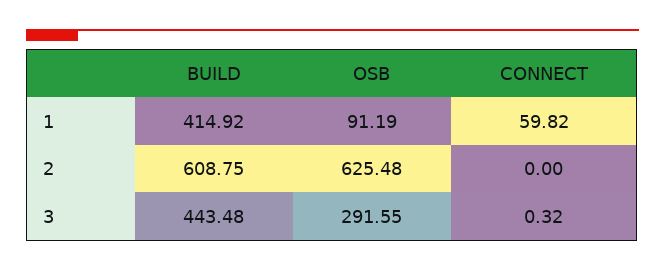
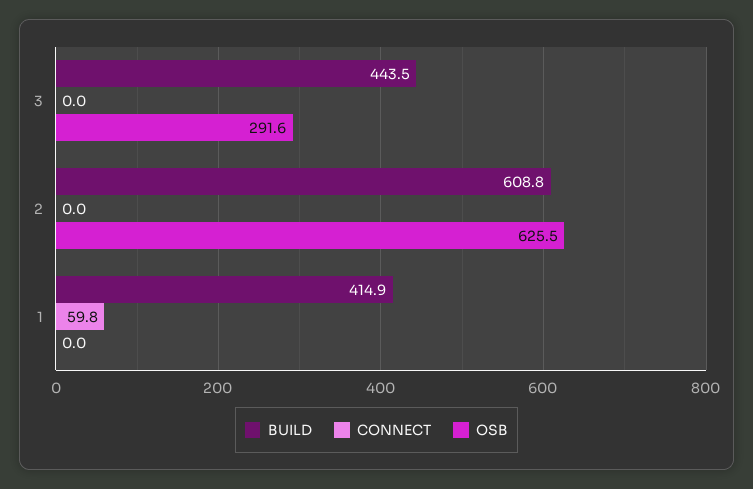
OSB, 1: 91.19 -> 0
CONNECT, 3: 0.32 -> 0

